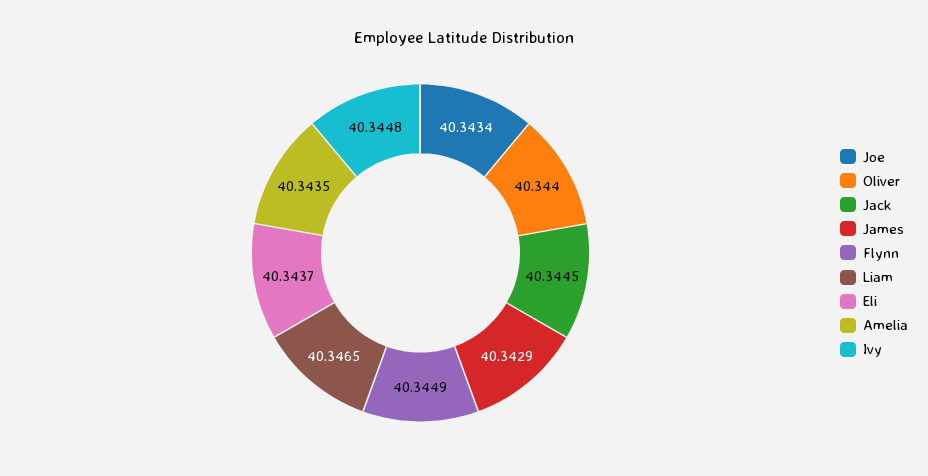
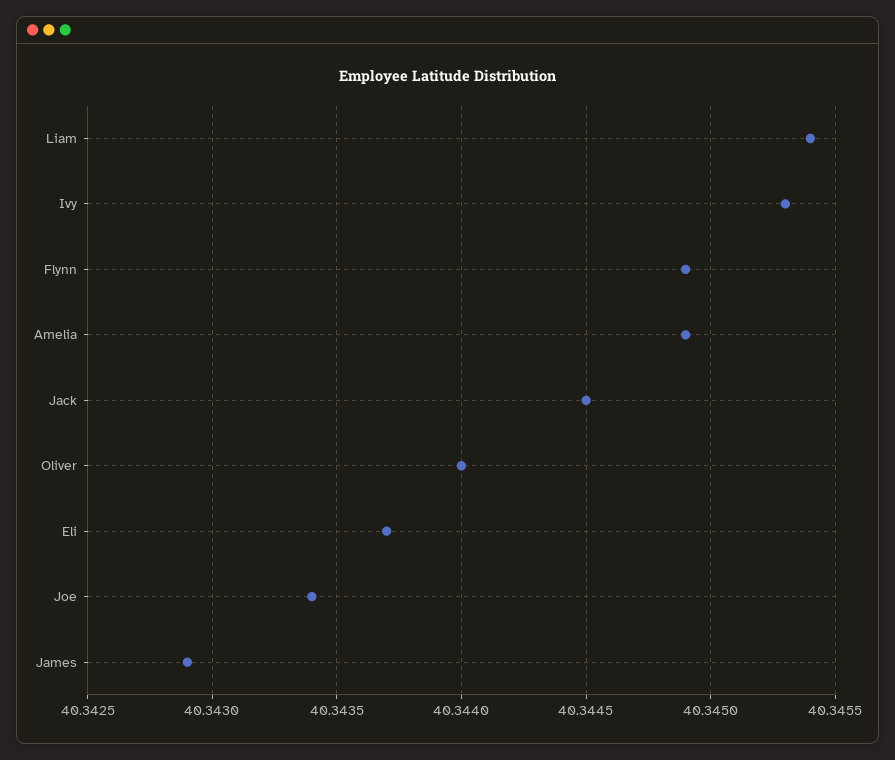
Liam: 40.3465 -> 40.3454
Amelia: 40.3435 -> 40.3449
Ivy: 40.3448 -> 40.3453

